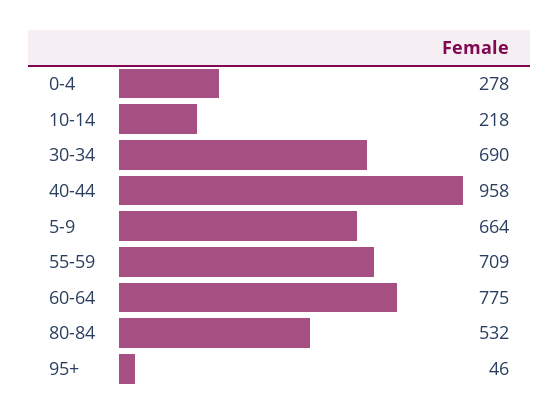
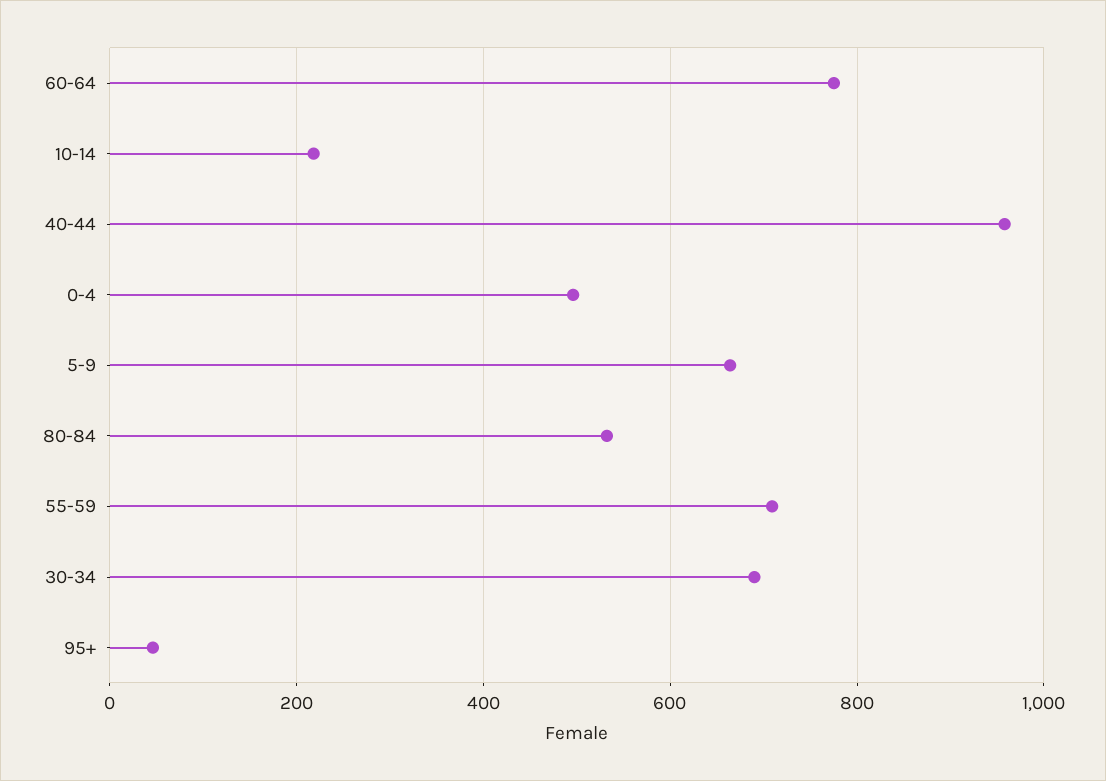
0-4: 278 -> 500

